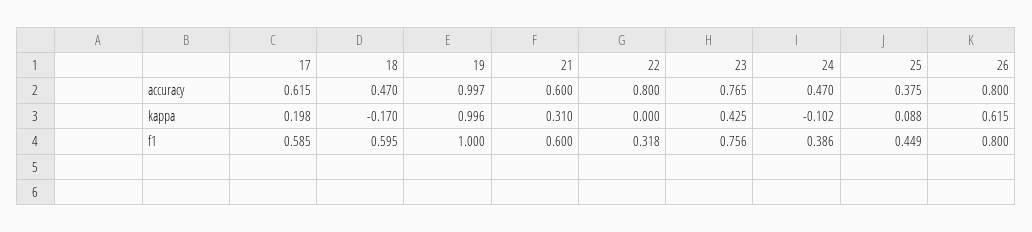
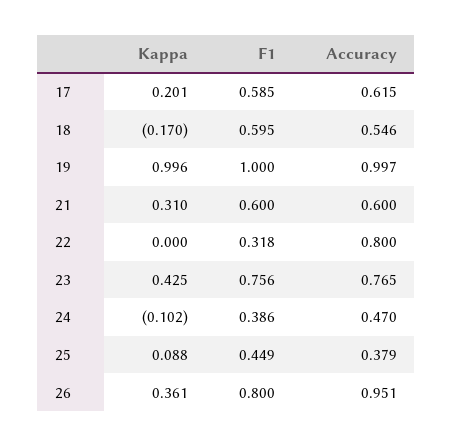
18, accuracy: 0.47 -> 0.546
25, accuracy: 0.375 -> 0.379
26, accuracy: 0.8 -> 0.951
17, kappa: 0.198 -> 0.201
26, kappa: 0.615 -> 0.361

